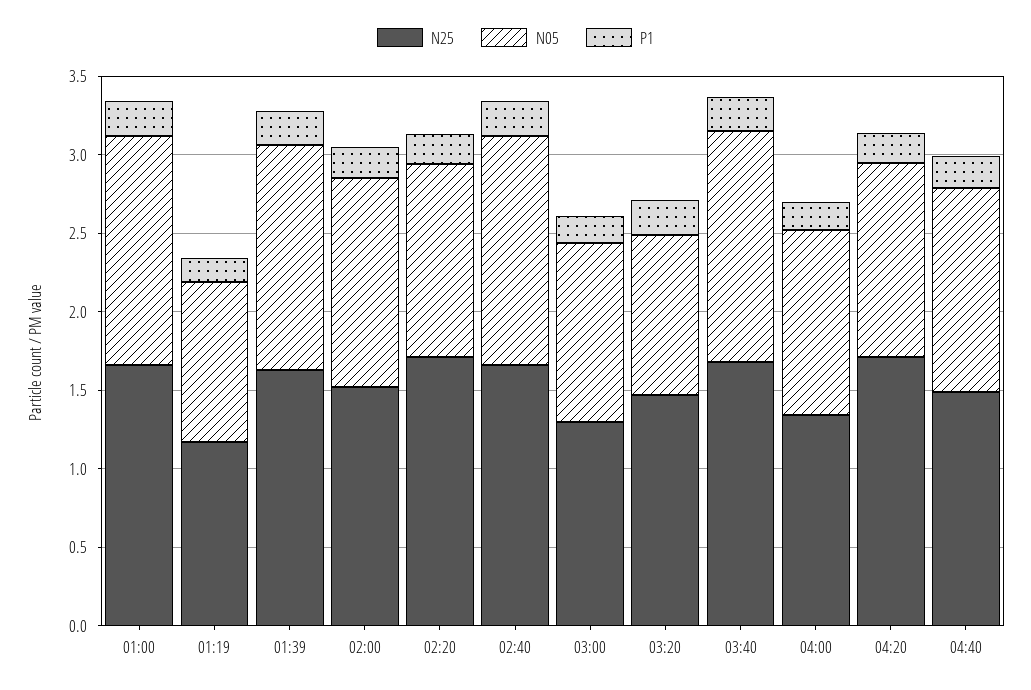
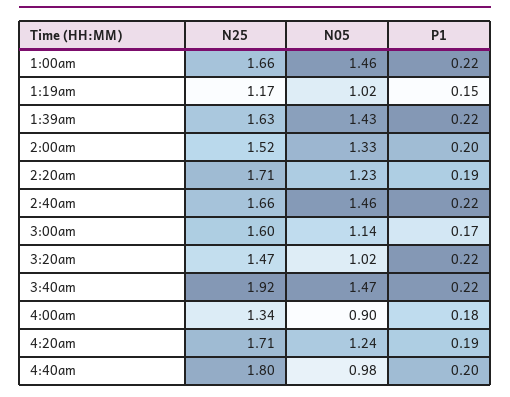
N25, 03:00: 1.3 -> 1.6
N25, 03:40: 1.7 -> 1.92
N05, 04:00: 1.2 -> 0.9
N25, 04:40: 1.5 -> 1.8
N05, 04:40: 1.3 -> 0.98

